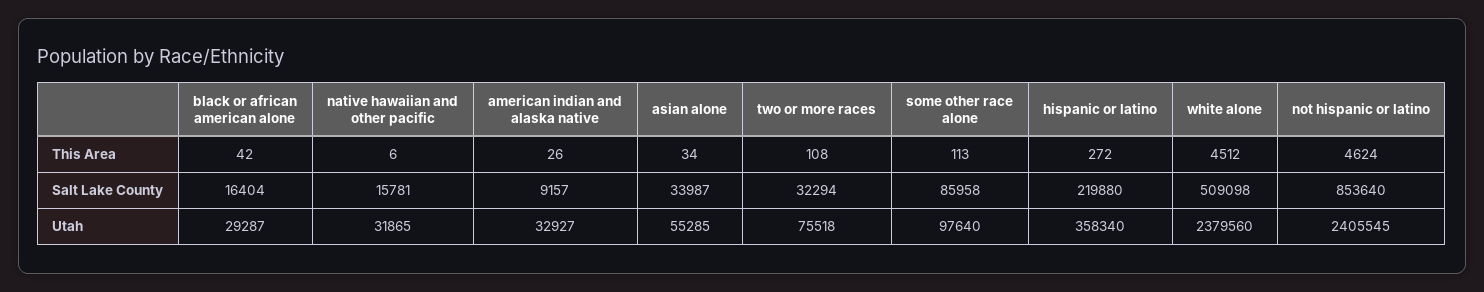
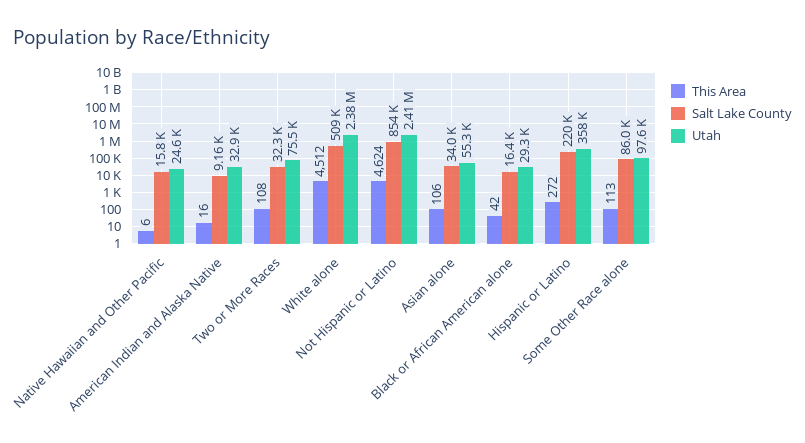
This Area, american indian and alaska native: 26 -> 16
This Area, asian alone: 34 -> 106
Utah, native hawaiian and other pacific: 31865 -> 24600

